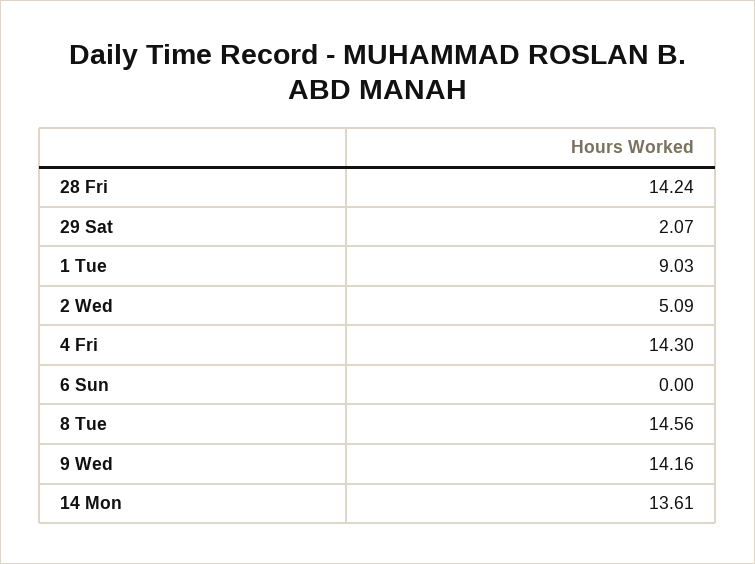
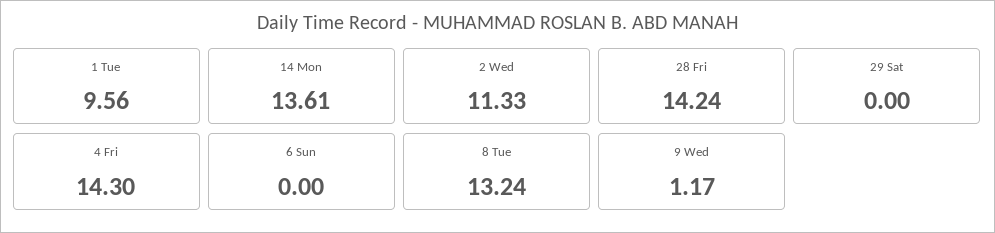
29 Sat: 2.07 -> 0
1 Tue: 9.03 -> 9.56
2 Wed: 5.09 -> 11.33
8 Tue: 14.56 -> 13.24
9 Wed: 14.16 -> 1.17

